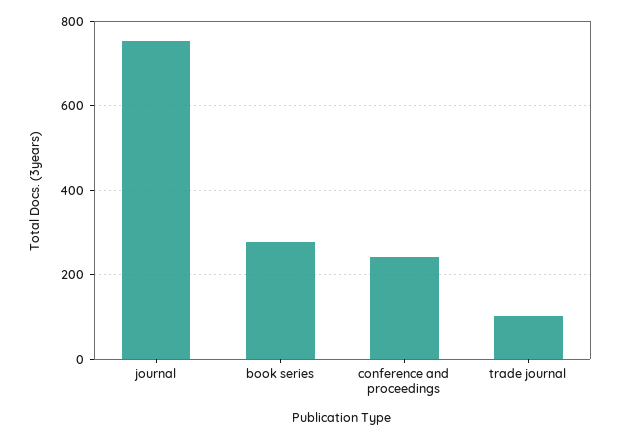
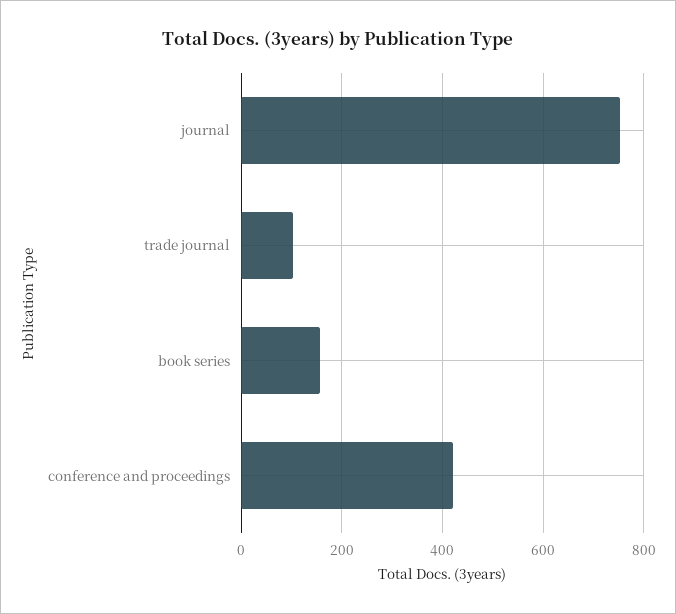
book series: 280 -> 160
conference and proceedings: 240 -> 420

